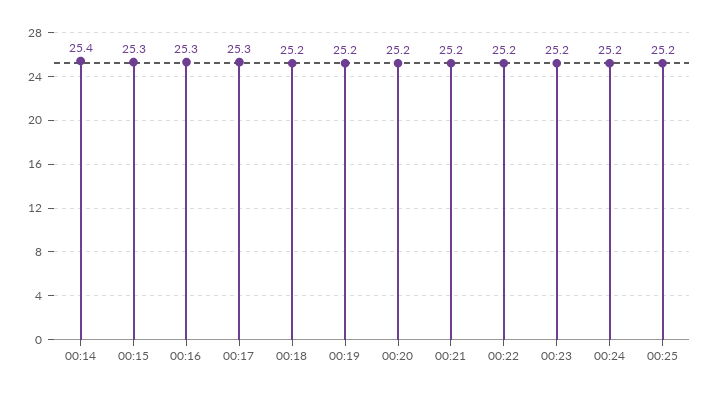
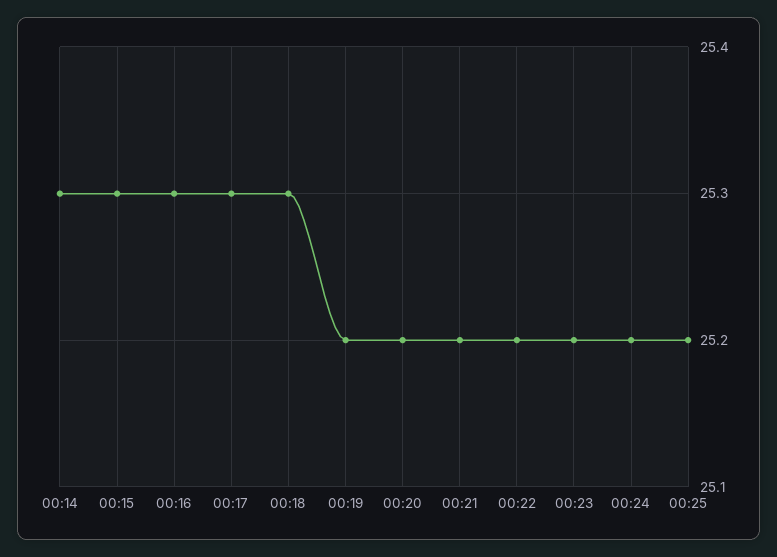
00:14: 25.4 -> 25.3
00:18: 25.2 -> 25.3

